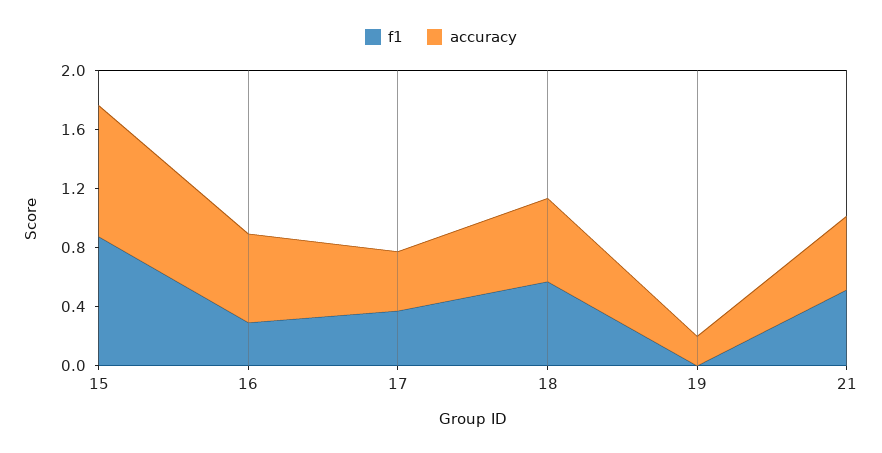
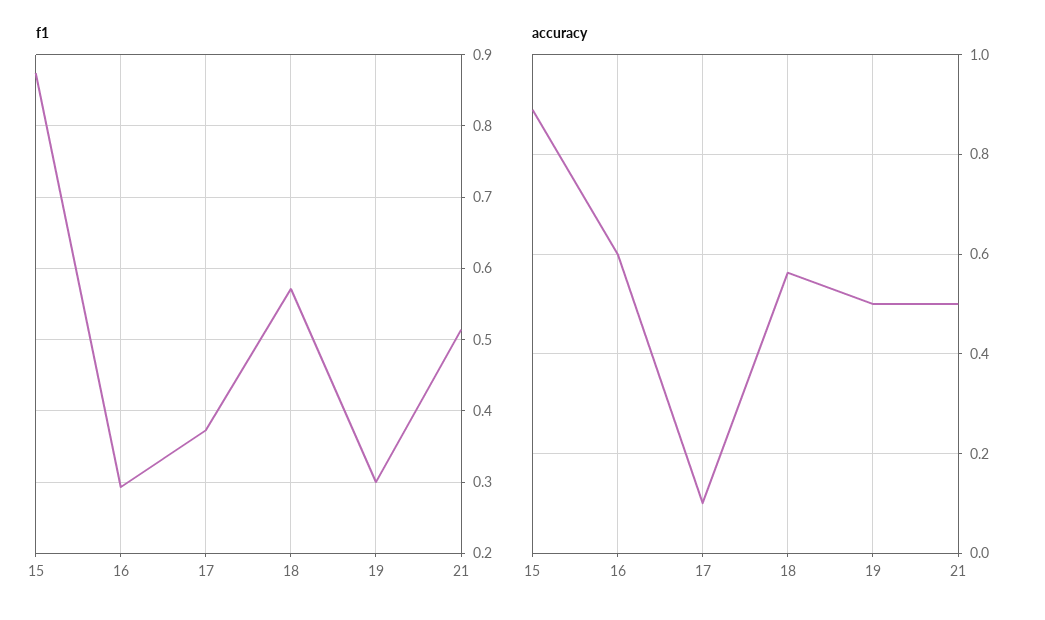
accuracy, 17: 0.4 -> 0.1
f1, 19: 0 -> 0.3
accuracy, 19: 0.2 -> 0.5

